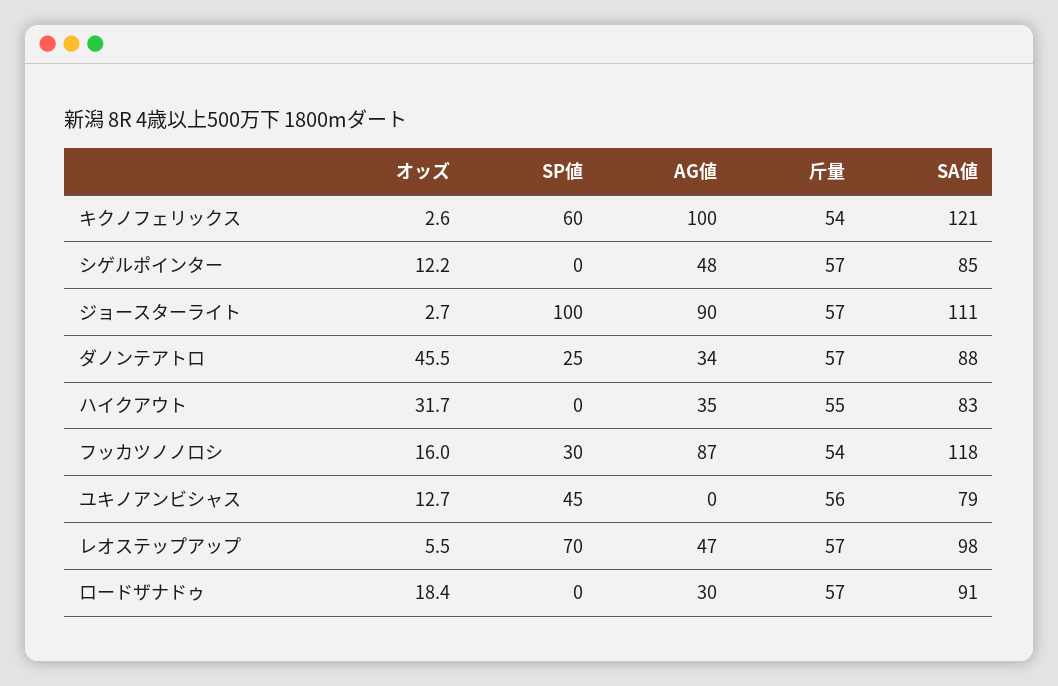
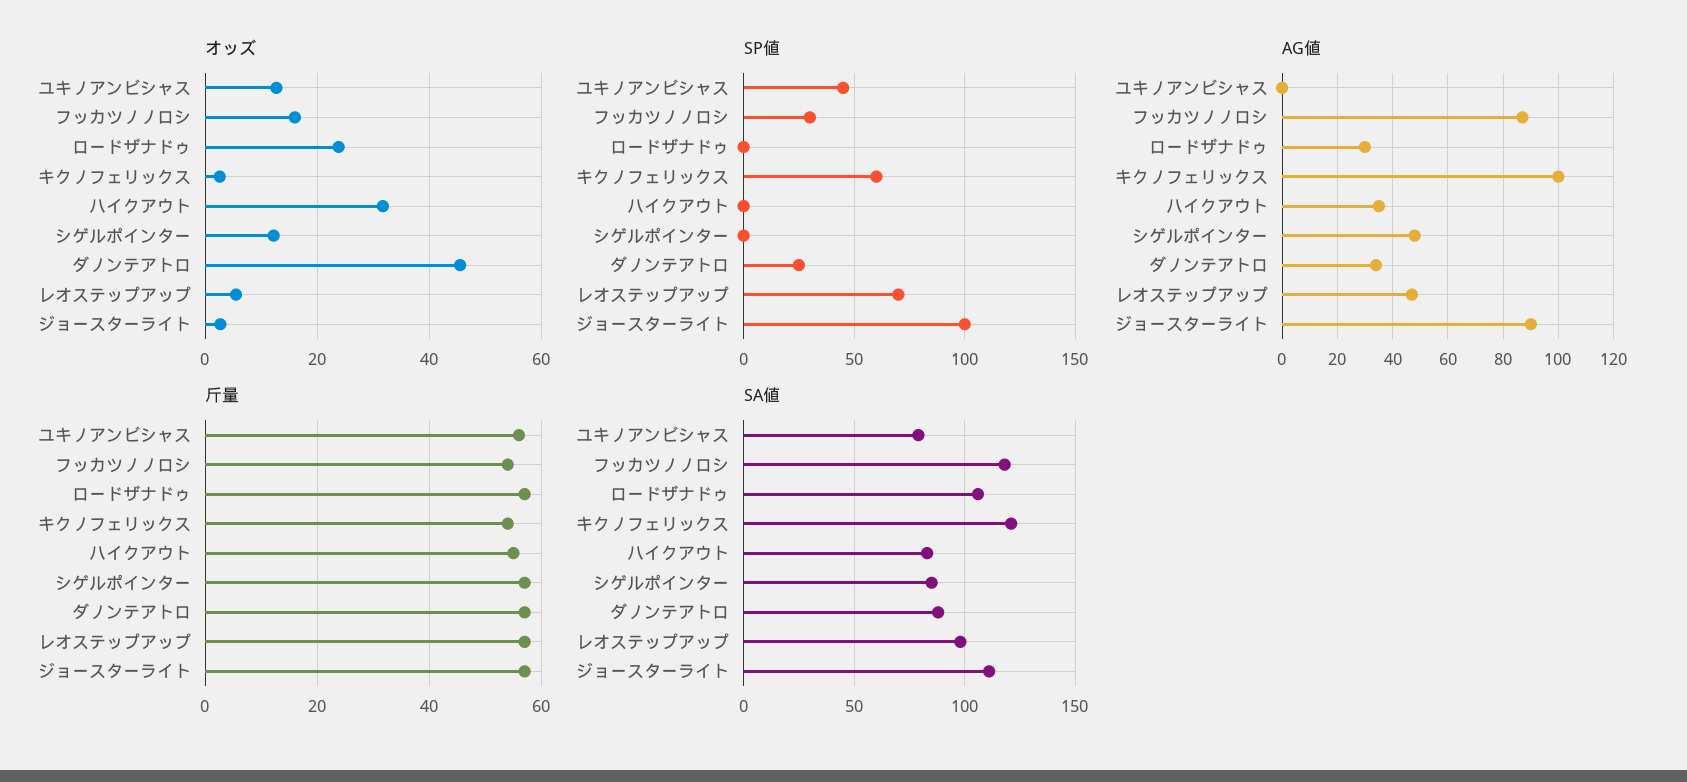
オッズ, ロードザナドゥ: 18.4 -> 24
SA値, ロードザナドゥ: 91 -> 105

